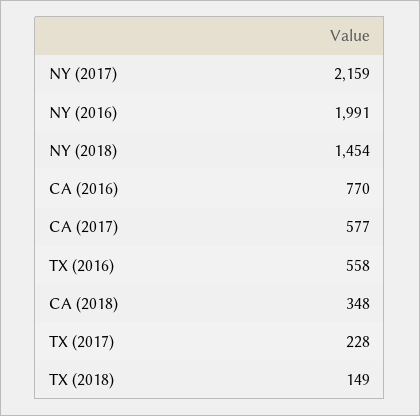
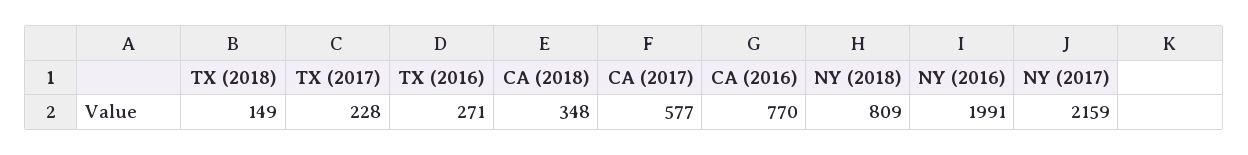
NY (2018): 1454 -> 809
TX (2016): 558 -> 271

